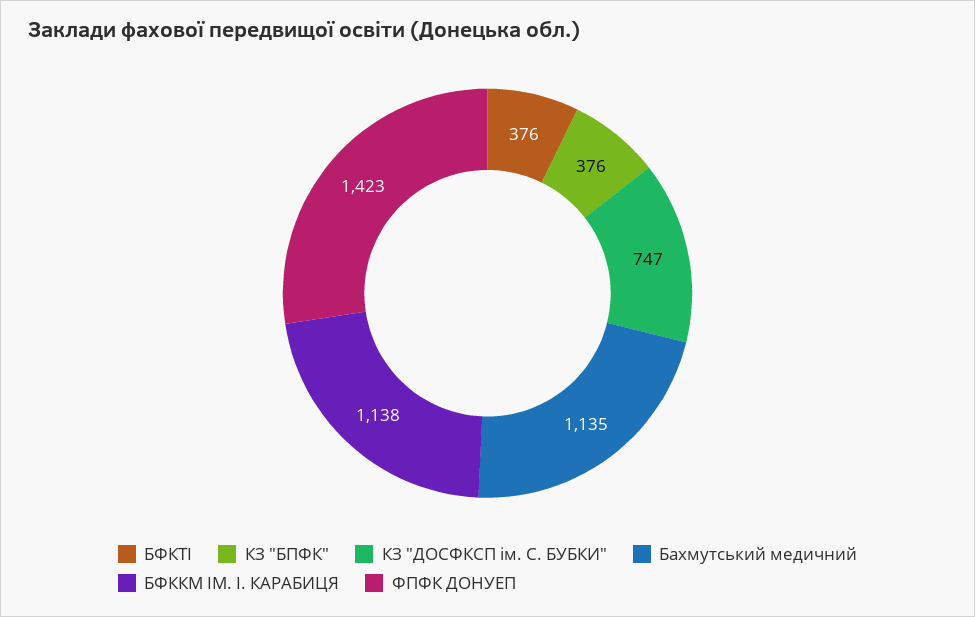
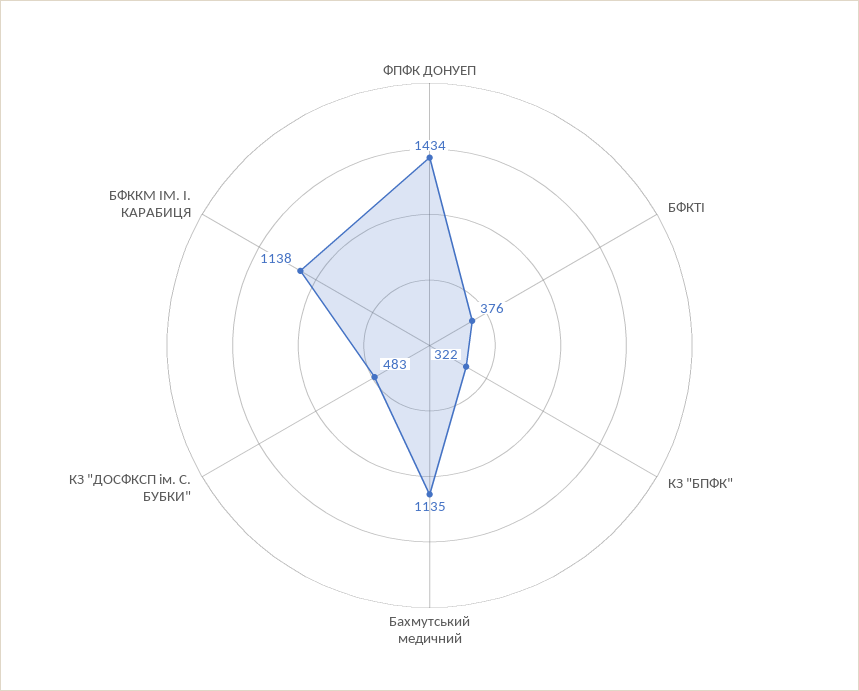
КЗ "БПФК": 376 -> 322
КЗ "ДОСФКСП ім. С. БУБКИ": 747 -> 483
ФПФК ДОНУЕП: 1423 -> 1434

